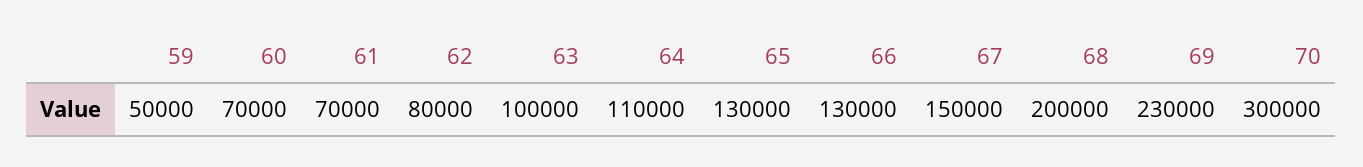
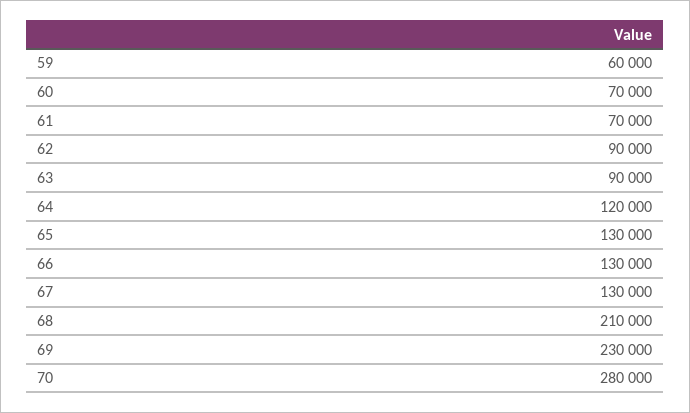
59: 50000 -> 60000
62: 80000 -> 90000
63: 100000 -> 90000
64: 110000 -> 120000
67: 150000 -> 130000
68: 200000 -> 210000
70: 300000 -> 280000

